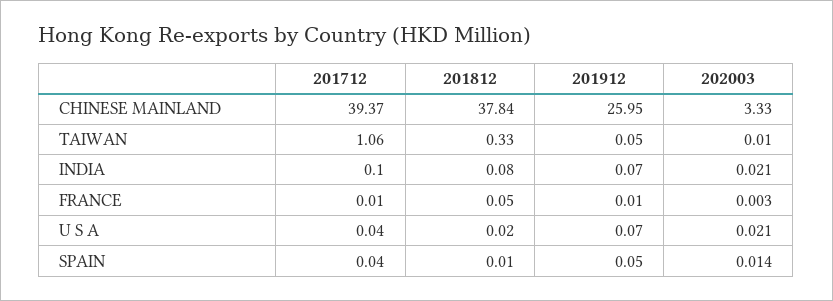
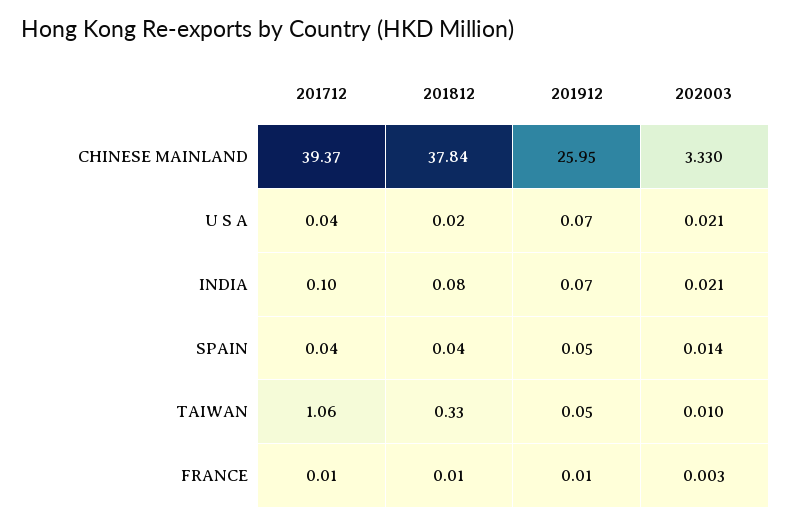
201812, FRANCE: 0.05 -> 0.01
201812, SPAIN: 0.01 -> 0.04

